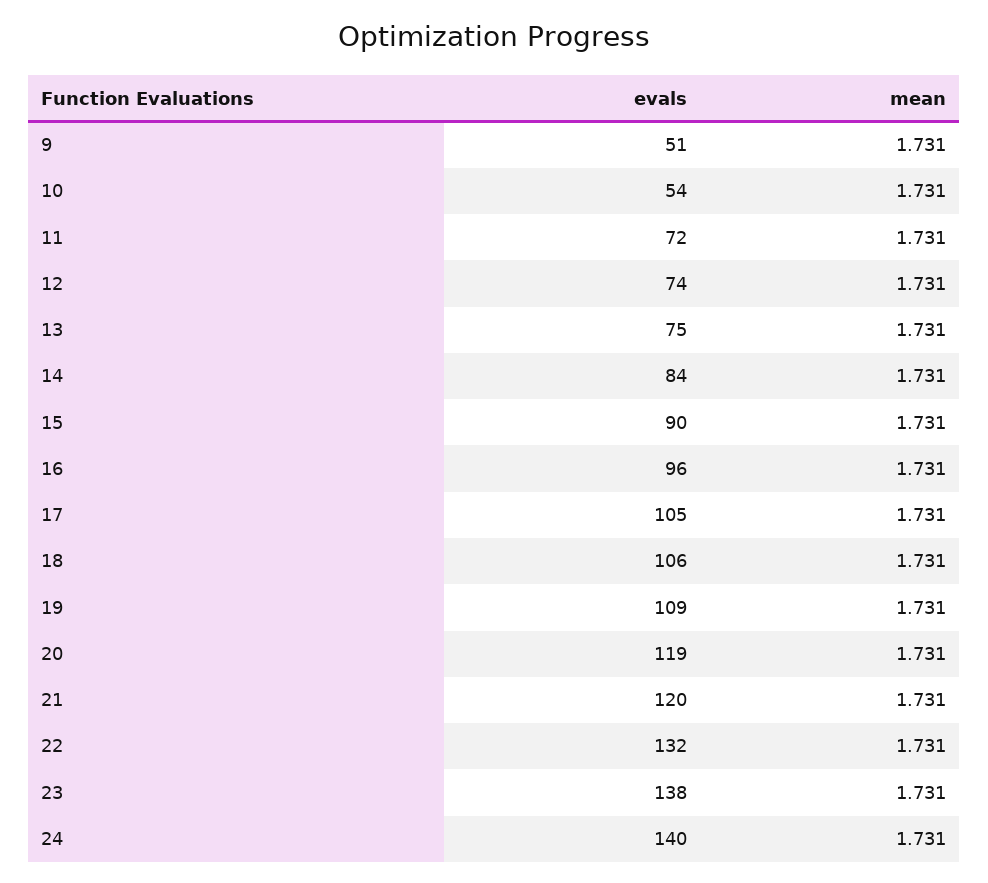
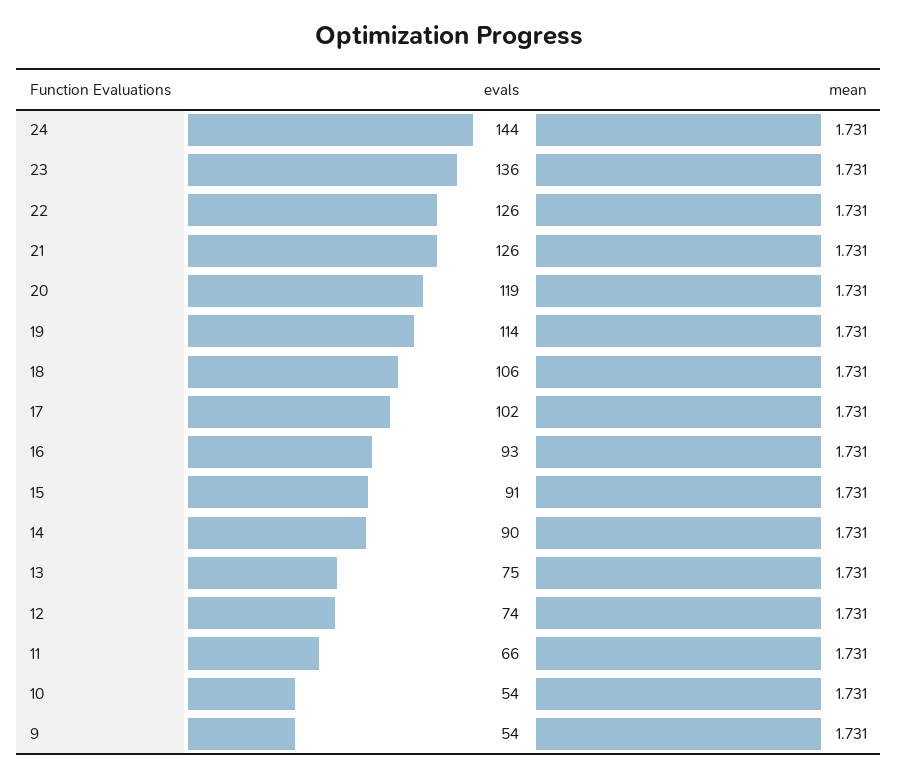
evals, 9: 51 -> 54
evals, 11: 72 -> 66
evals, 14: 84 -> 90
evals, 15: 90 -> 91
evals, 16: 96 -> 93
evals, 17: 105 -> 102
evals, 19: 109 -> 114
evals, 21: 120 -> 126
evals, 22: 132 -> 126
evals, 23: 138 -> 136
evals, 24: 140 -> 144

